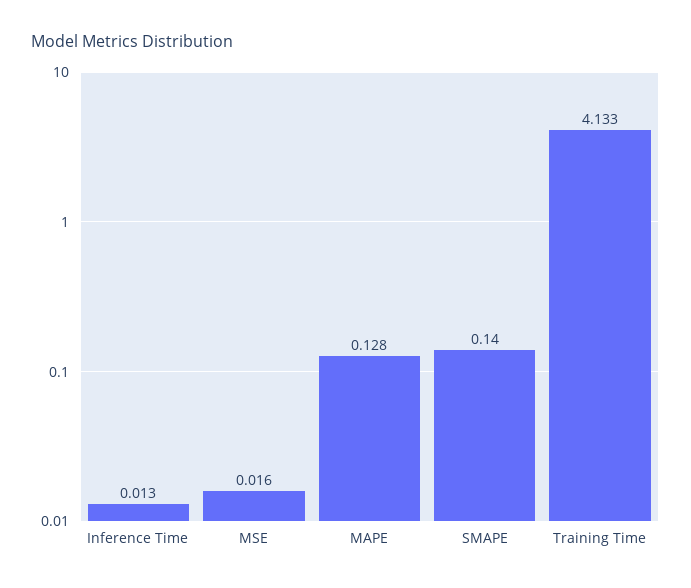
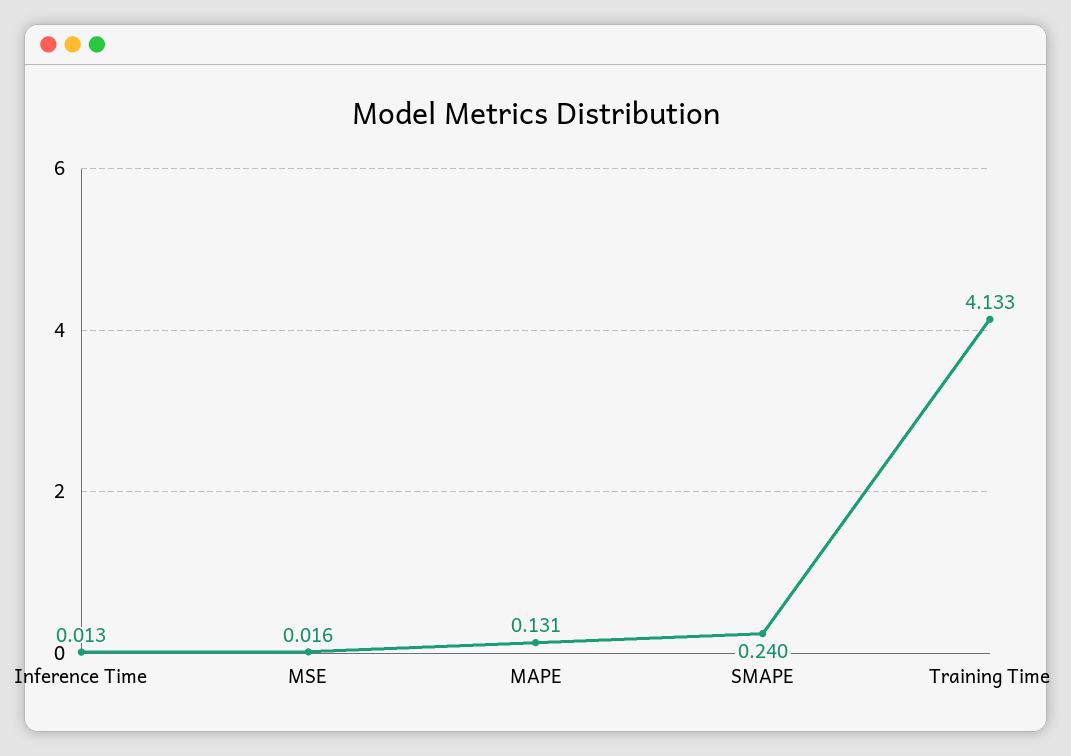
MAPE: 0.128 -> 0.131
SMAPE: 0.14 -> 0.24

